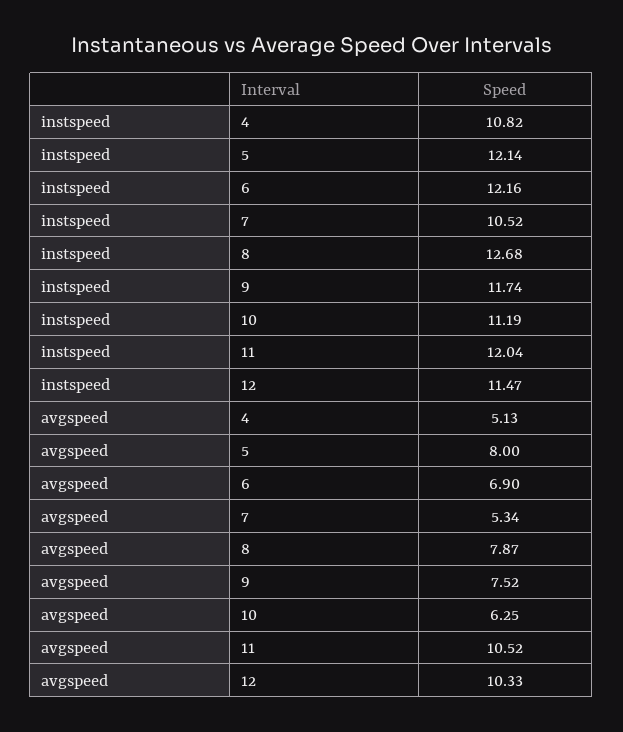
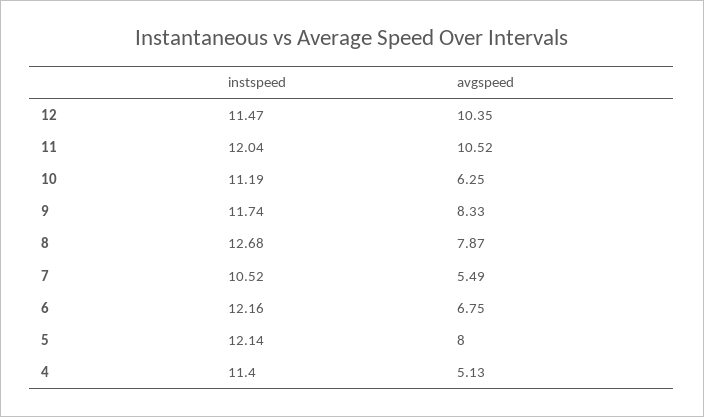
instspeed, 4: 10.82 -> 11.4
avgspeed, 6: 6.9 -> 6.75
avgspeed, 7: 5.34 -> 5.49
avgspeed, 9: 7.52 -> 8.33
avgspeed, 12: 10.33 -> 10.35

